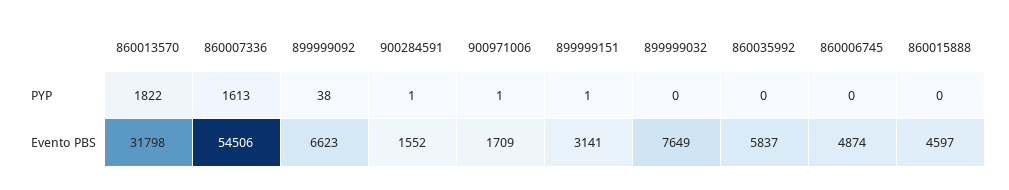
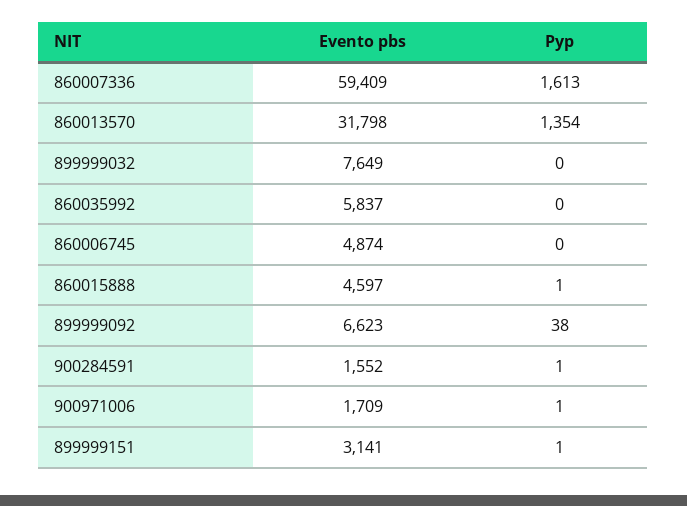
860013570, PYP: 1822 -> 1354
860015888, PYP: 0 -> 1
860007336, Evento PBS: 54506 -> 59409

